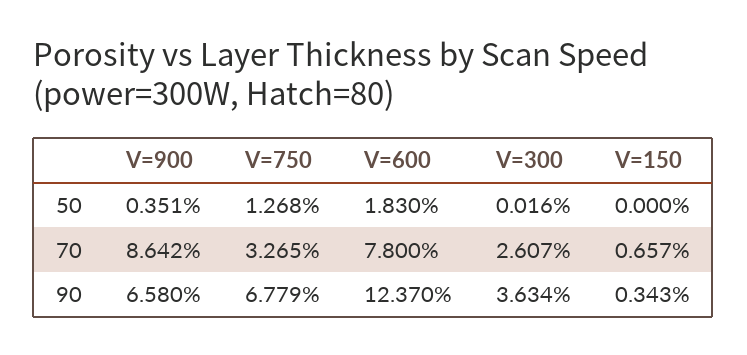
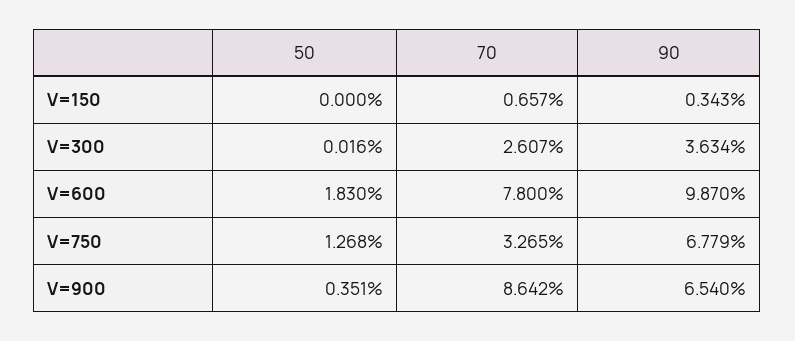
V=900, 90: 6.58 -> 6.54
V=600, 90: 12.37 -> 9.87

